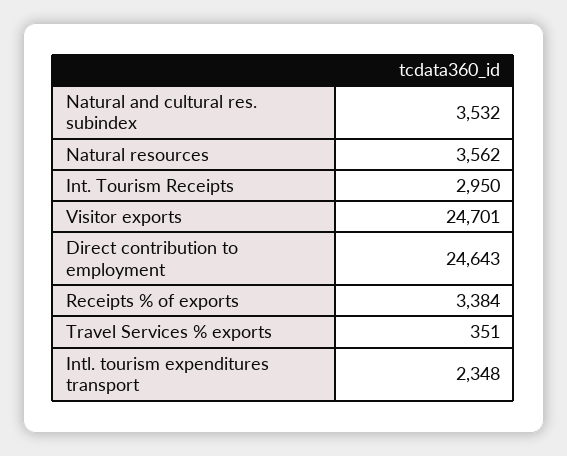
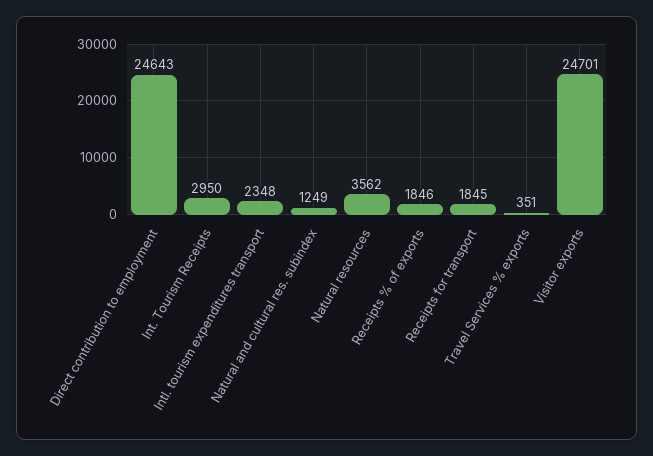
Natural and cultural res. subindex: 3532 -> 1249
Receipts % of exports: 3384 -> 1846
Receipts for transport: none -> 1845

